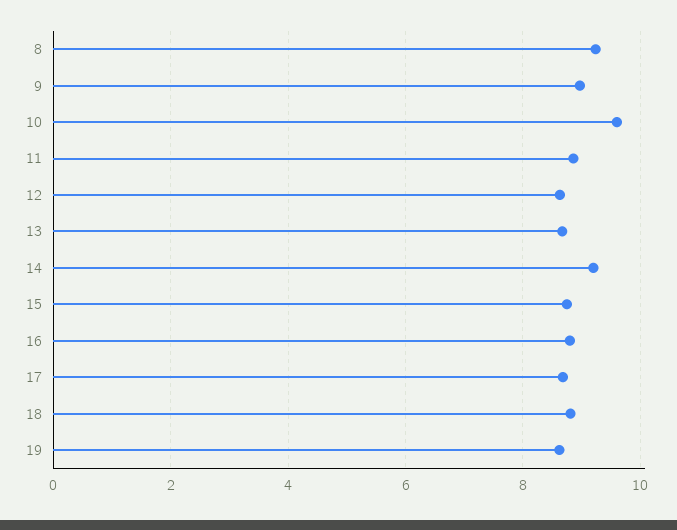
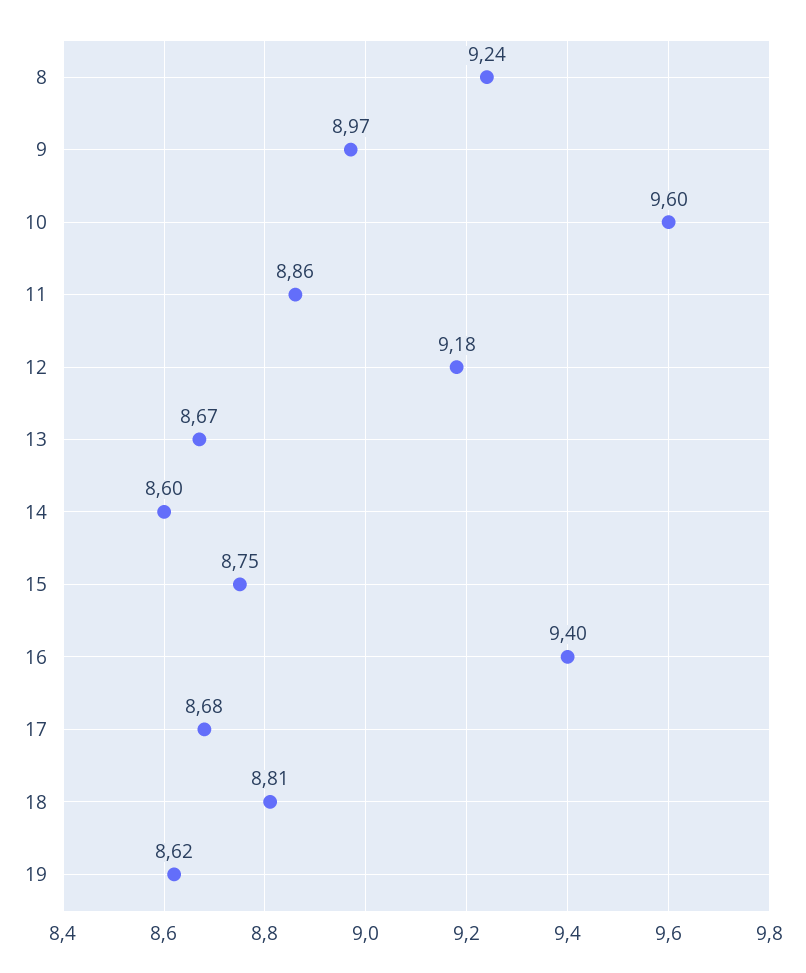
12: 8.6 -> 9.18
14: 9.2 -> 8.6
16: 8.8 -> 9.4

